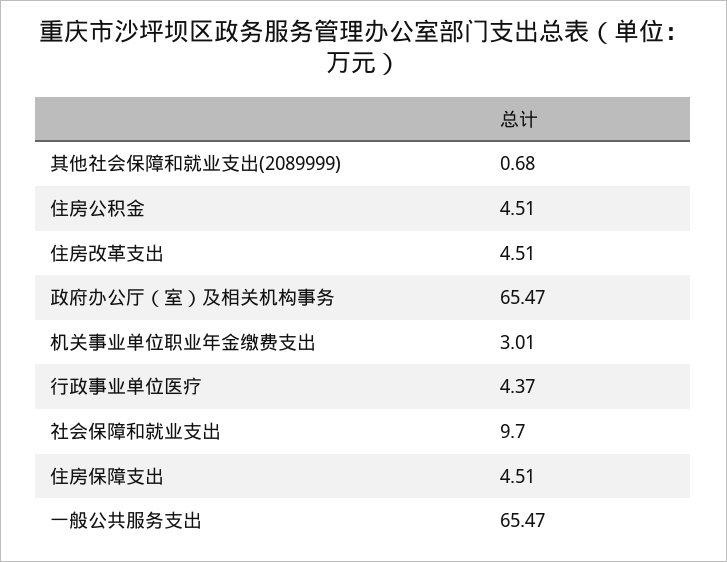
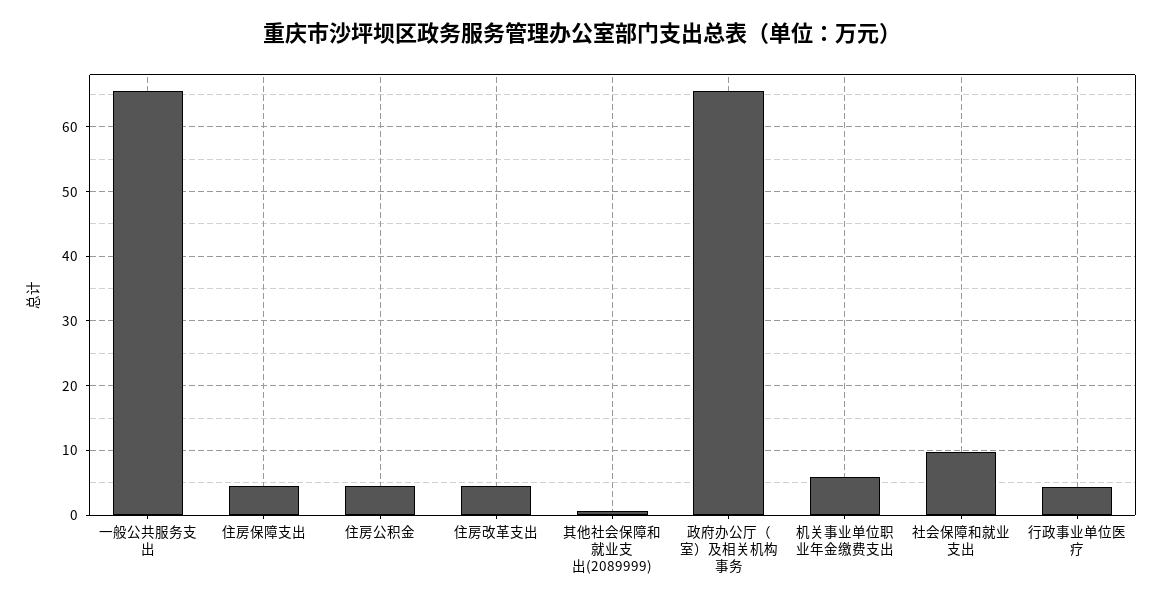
机关事业单位职业年金缴费支出: 3.01 -> 6

